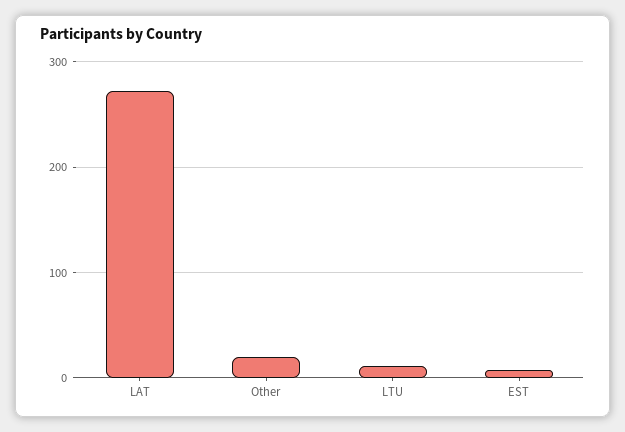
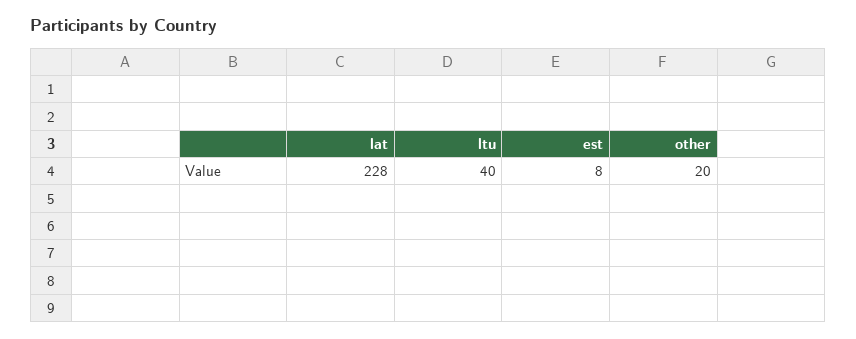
LAT: 270 -> 228
LTU: 10 -> 40

